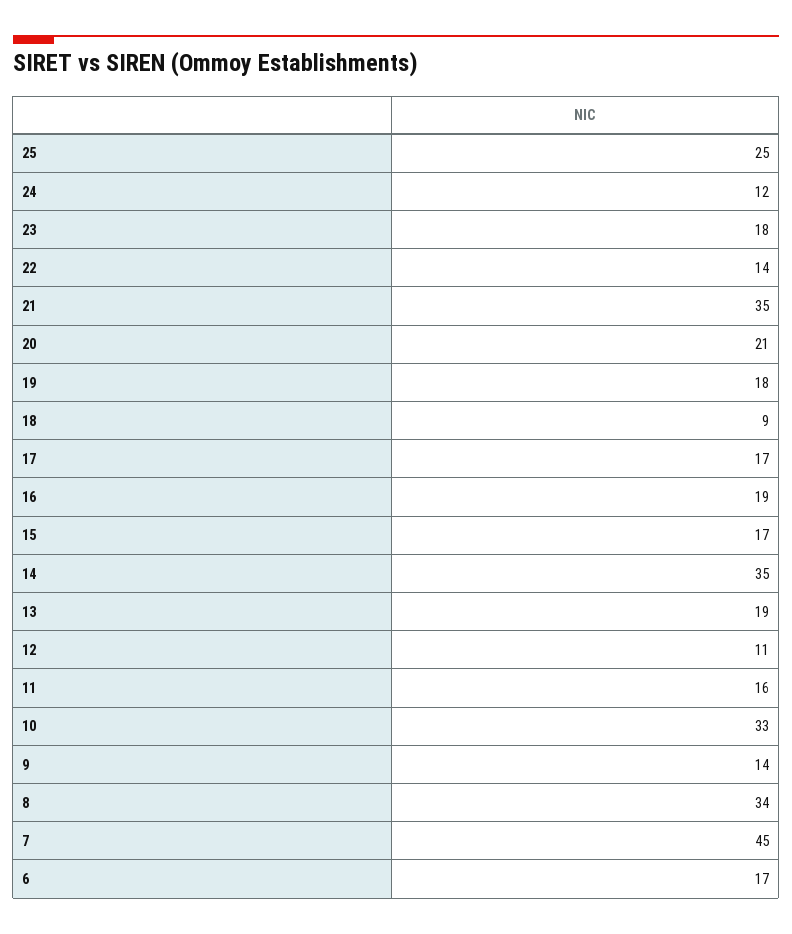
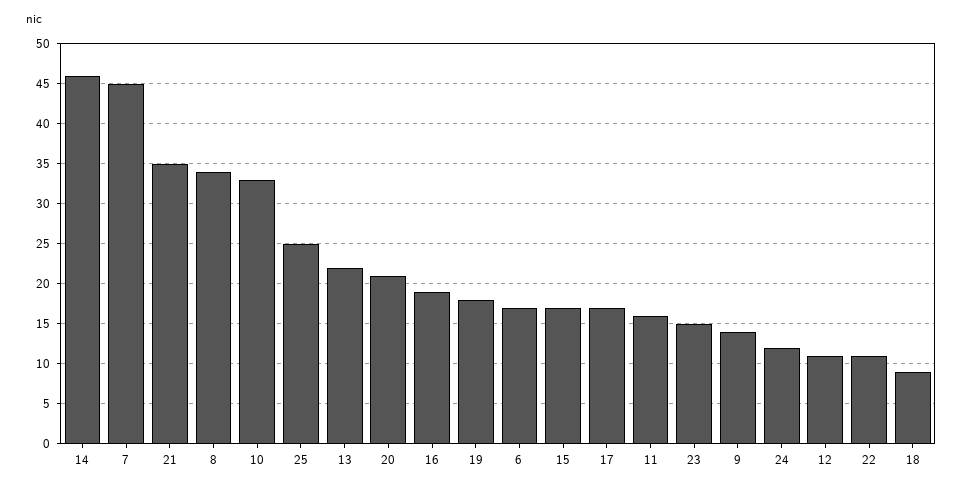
23: 18 -> 15
22: 14 -> 11
14: 35 -> 46
13: 19 -> 22

